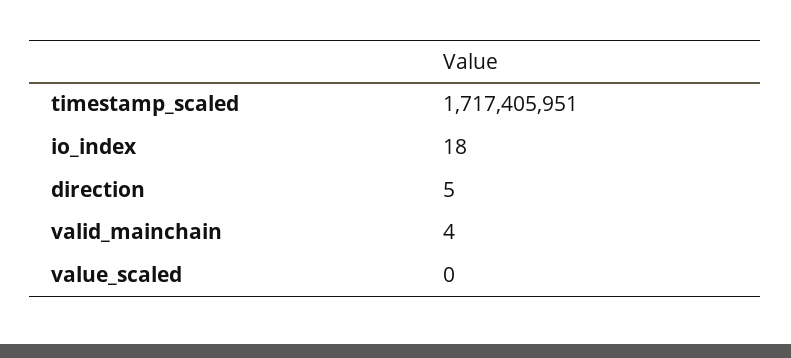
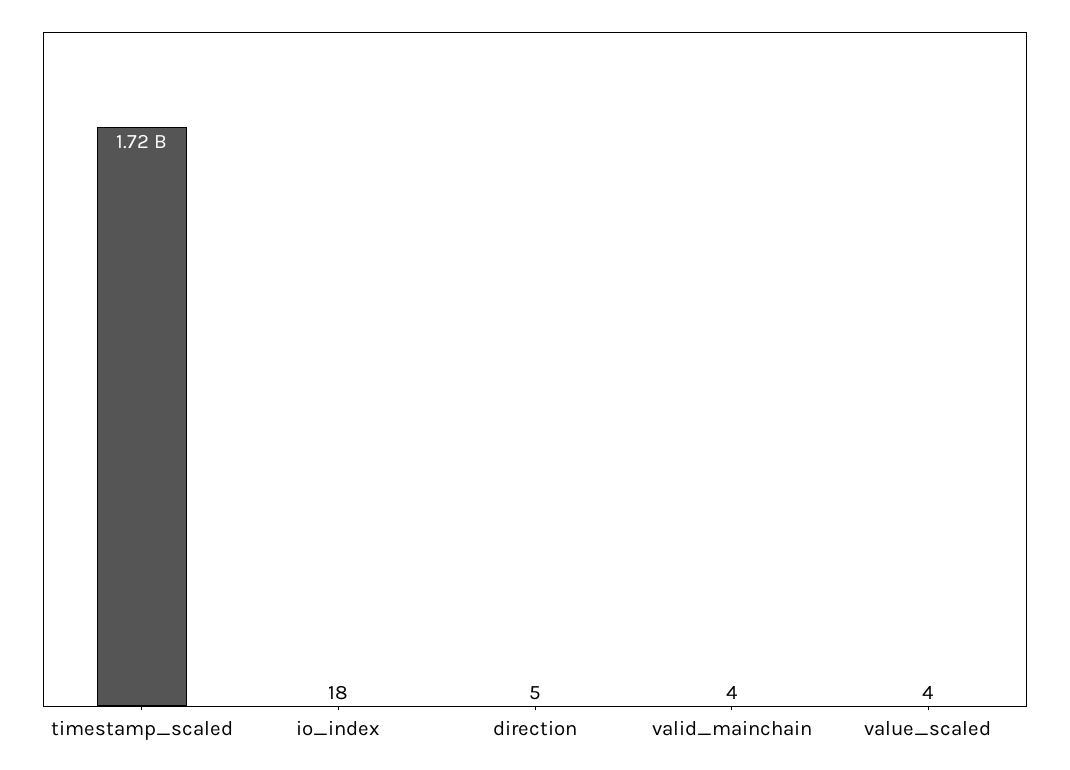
value_scaled: 0 -> 4

